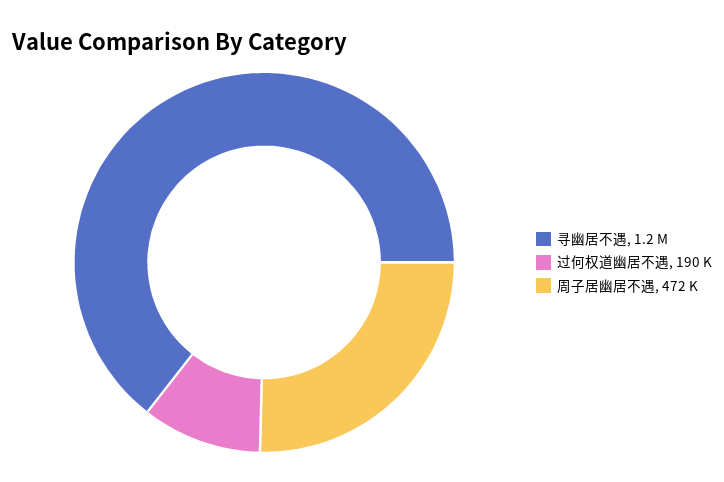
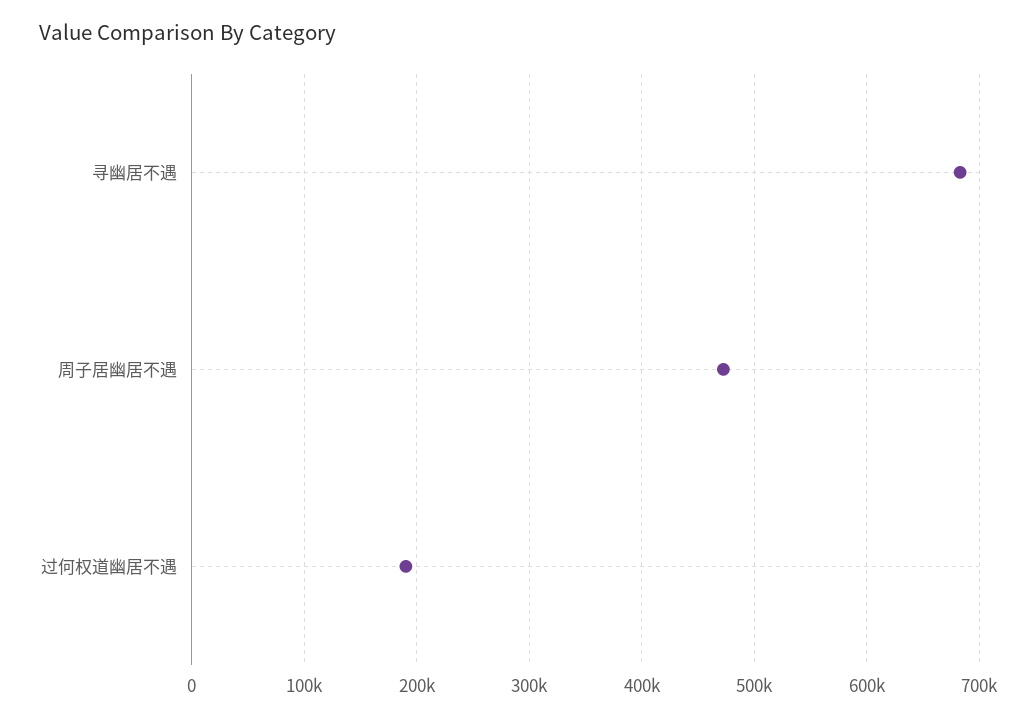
寻幽居不遇: 1200000 -> 680000

